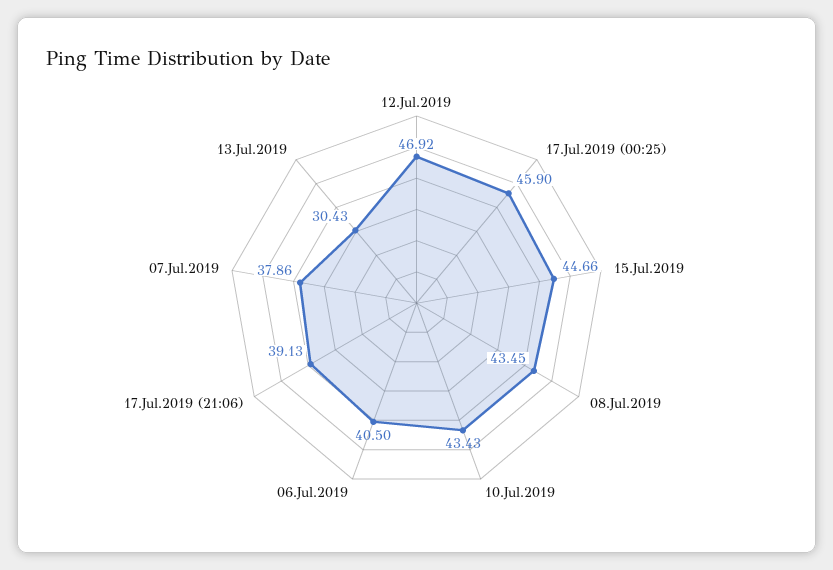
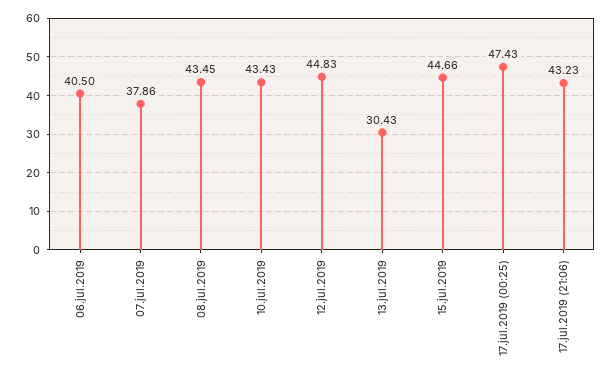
12.Jul.2019: 46.92 -> 44.83
17.Jul.2019 (00:25): 45.9 -> 47.43
17.Jul.2019 (21:06): 39.13 -> 43.23

